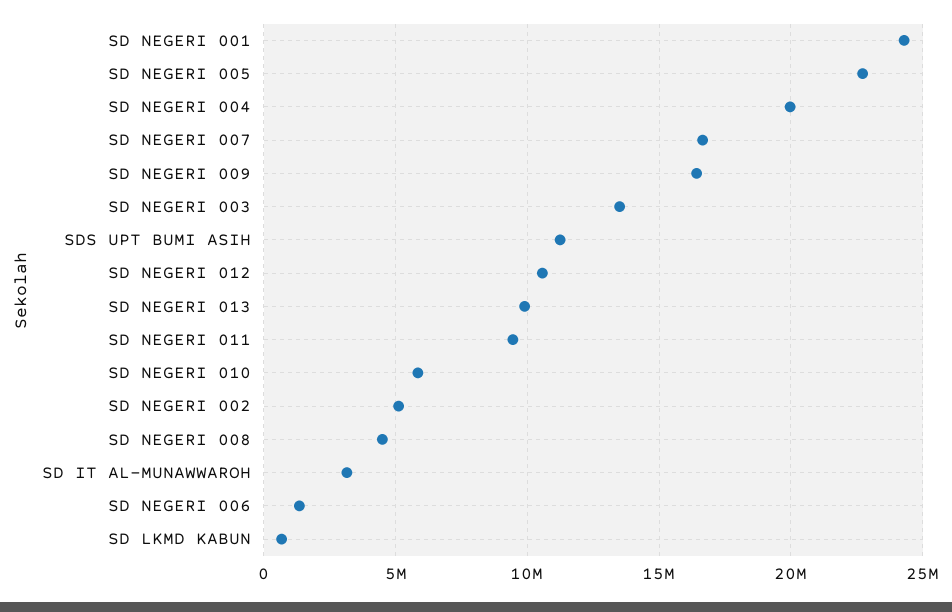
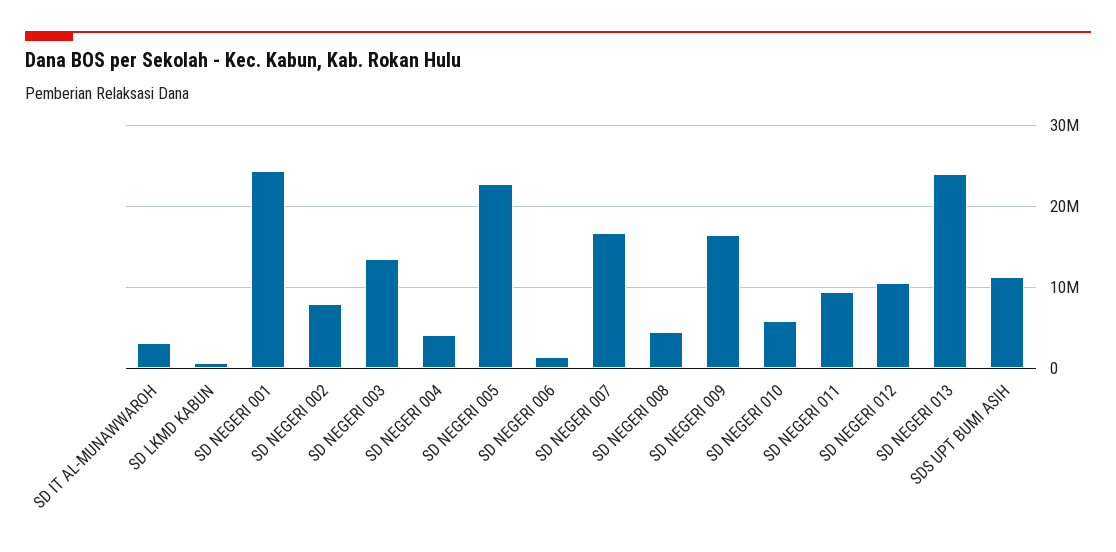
SD NEGERI 004: 20000000 -> 4000000
SD NEGERI 013: 10000000 -> 24000000
SD NEGERI 002: 5000000 -> 8000000

